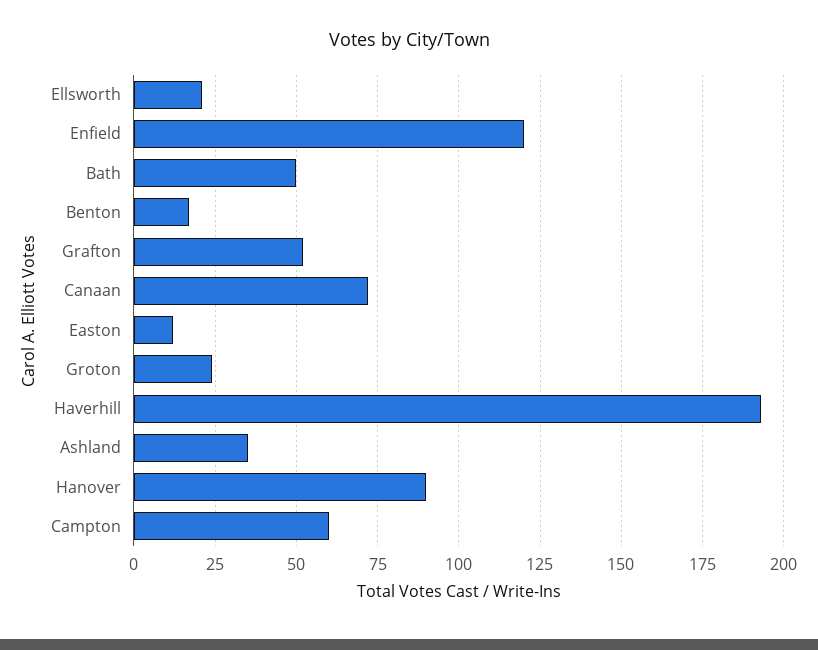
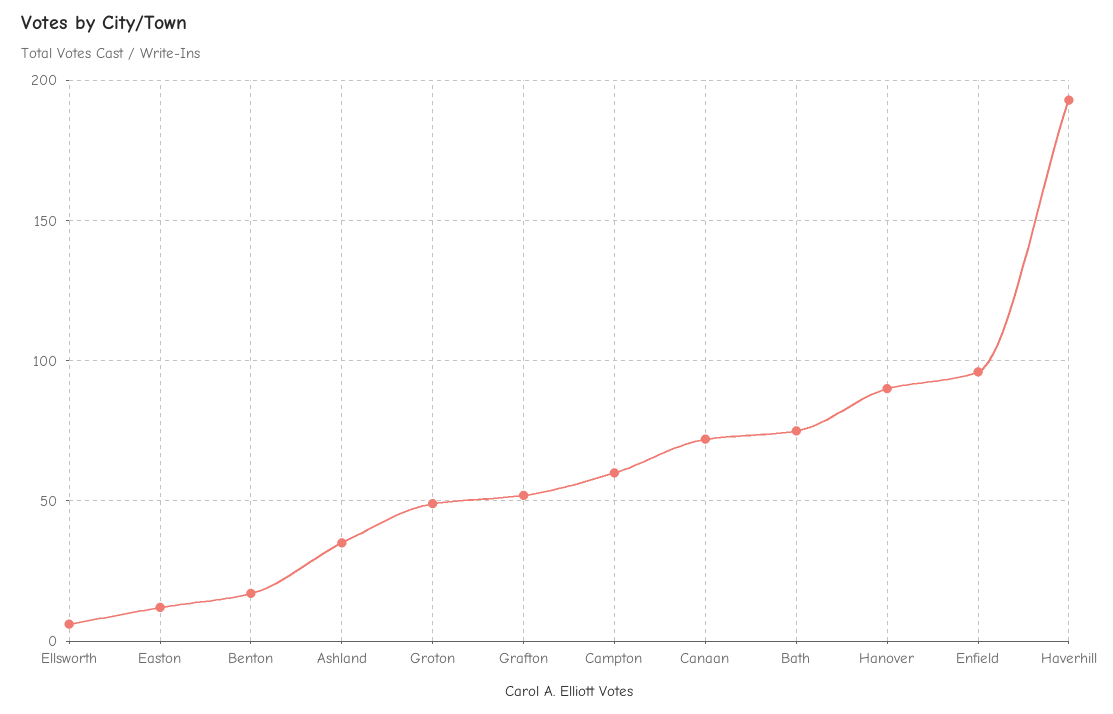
Ellsworth: 20 -> 5
Enfield: 120 -> 95
Bath: 50 -> 75
Groton: 25 -> 50

